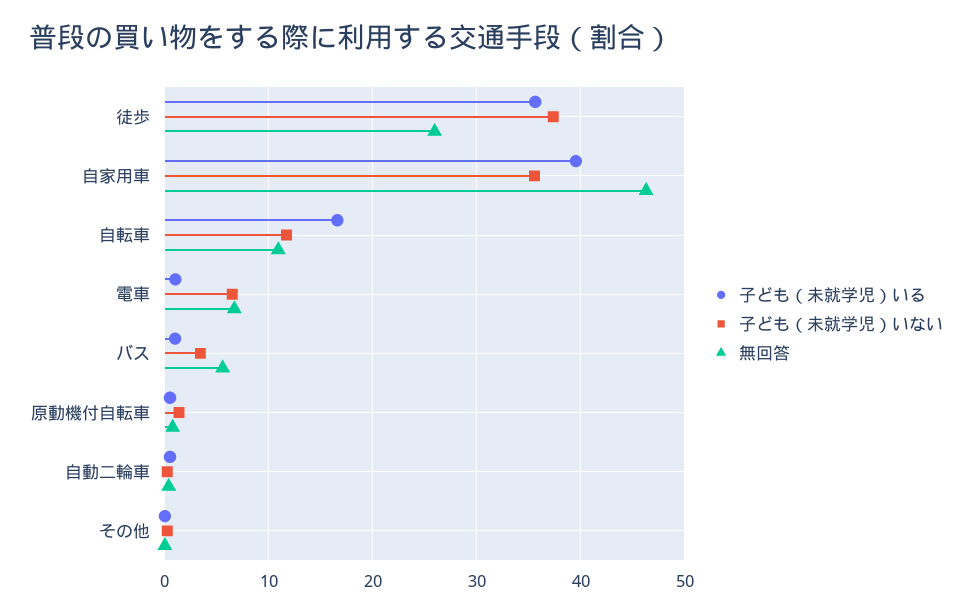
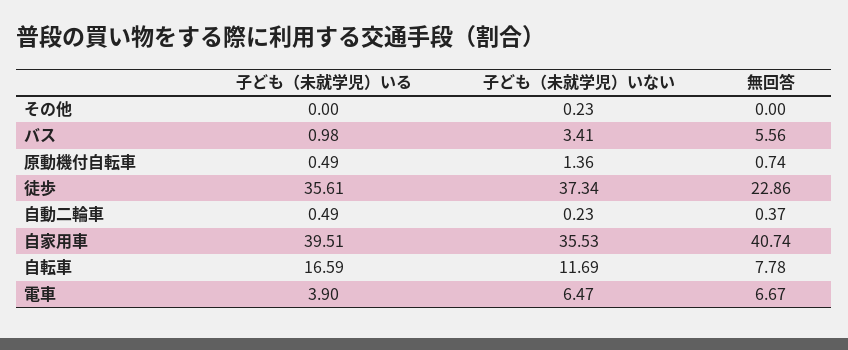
無回答, 徒歩: 26 -> 22.86
無回答, 自家用車: 46 -> 40.74
無回答, 自転車: 11 -> 7.78
子ども（未就学児）いる, 電車: 1 -> 3.9

